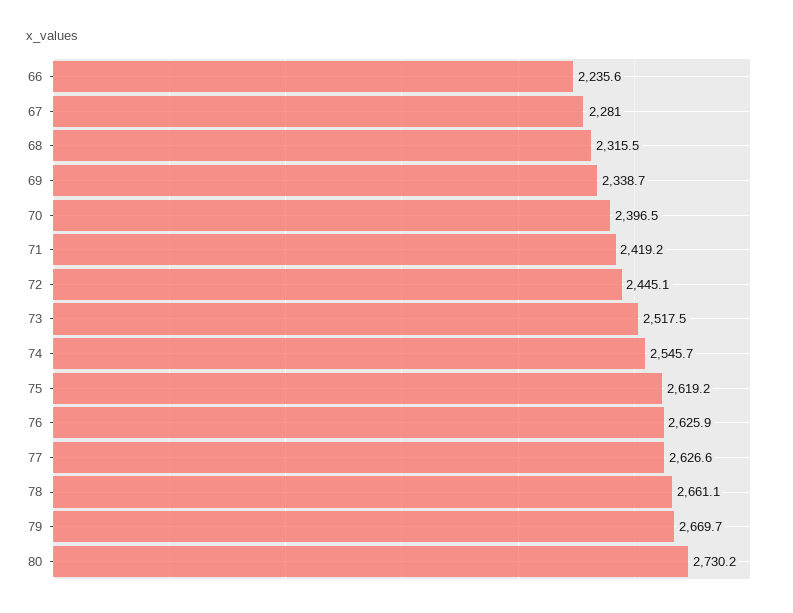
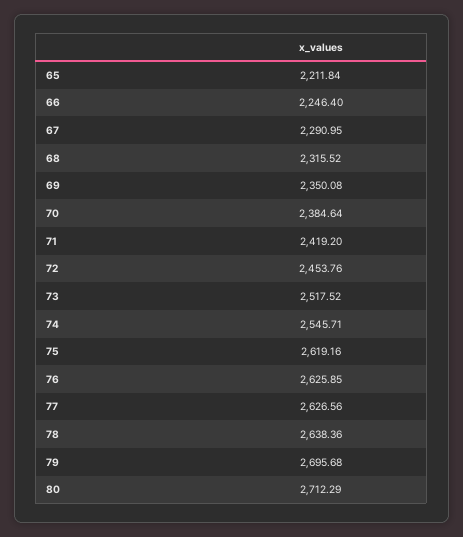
66: 2235.6 -> 2246.4
67: 2281 -> 2290.95
69: 2338.7 -> 2350.08
70: 2396.5 -> 2384.64
72: 2445.1 -> 2453.76
78: 2661.1 -> 2638.36
79: 2669.7 -> 2695.68
80: 2730.2 -> 2712.29
65: none -> 2211.84

